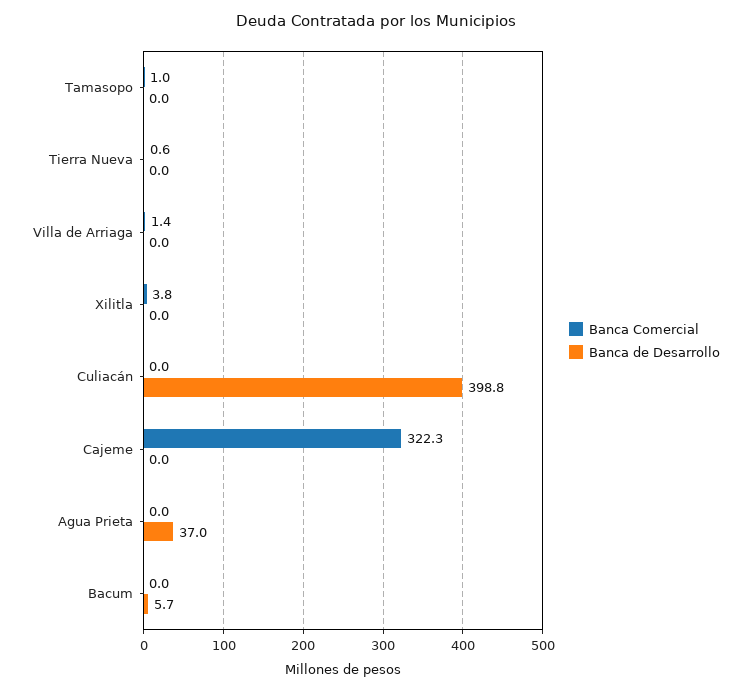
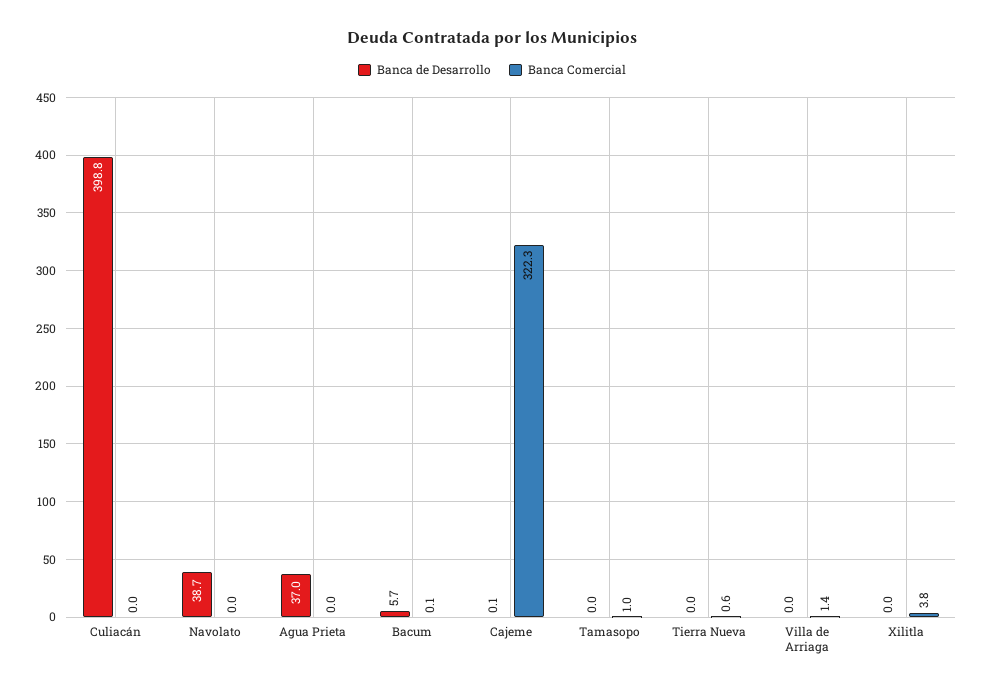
Banca de Desarrollo, Cajeme: 0 -> 0.1
Banca Comercial, Bacum: 0 -> 0.1
Banca de Desarrollo, Navolato: none -> 38.7
Banca Comercial, Navolato: none -> 0

